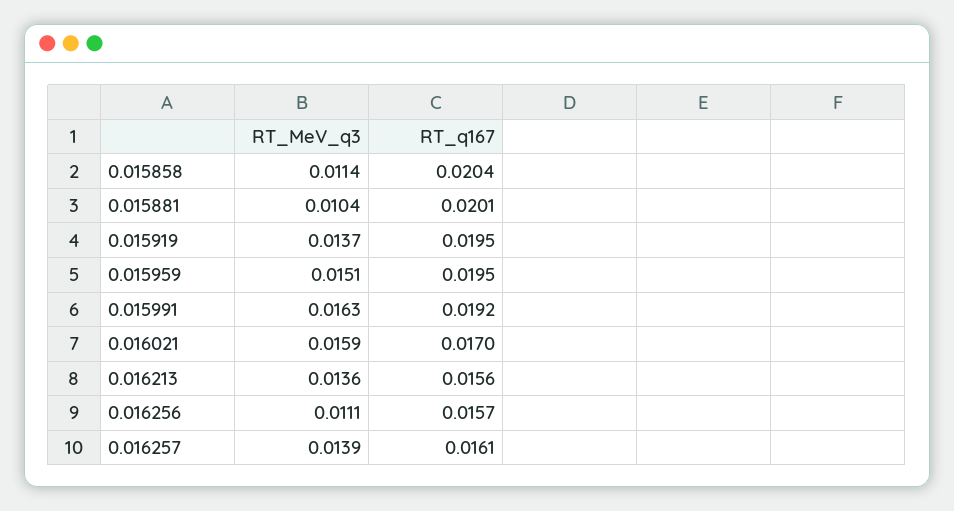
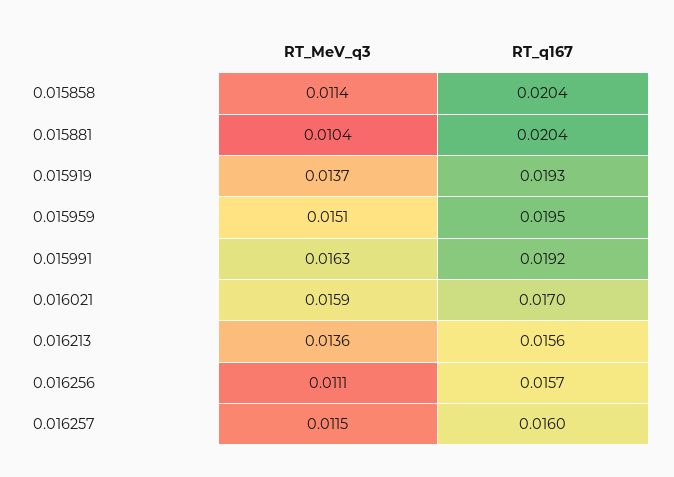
RT_q167, 0.015881: 0.0201 -> 0.0204
RT_q167, 0.015919: 0.0195 -> 0.0193
RT_MeV_q3, 0.016257: 0.0139 -> 0.0115
RT_q167, 0.016257: 0.0161 -> 0.016

